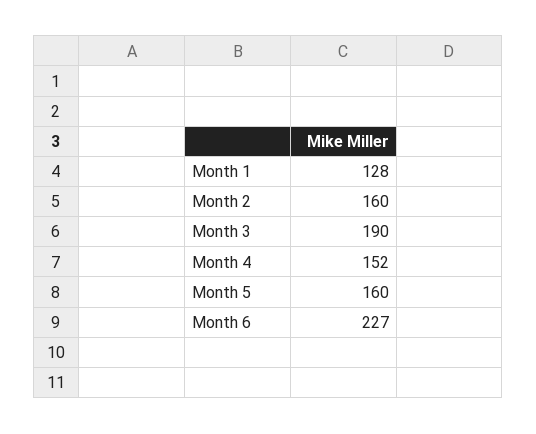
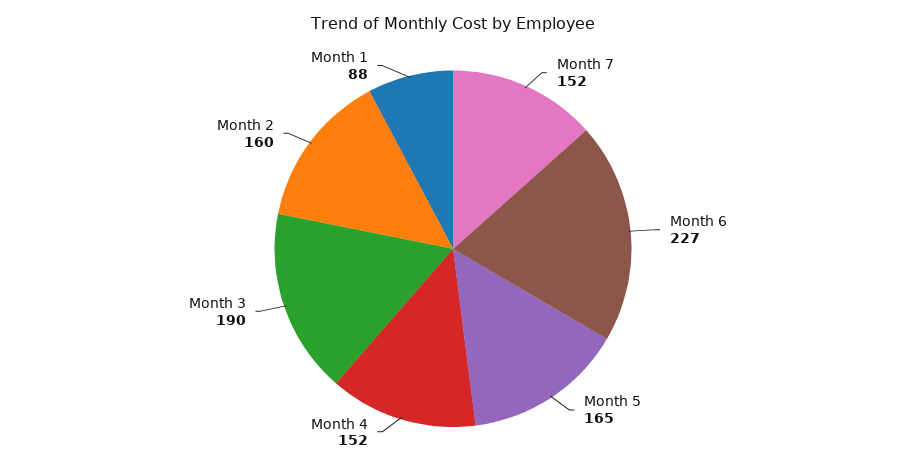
Month 1: 128 -> 88
Month 5: 160 -> 165
Month 7: none -> 152

